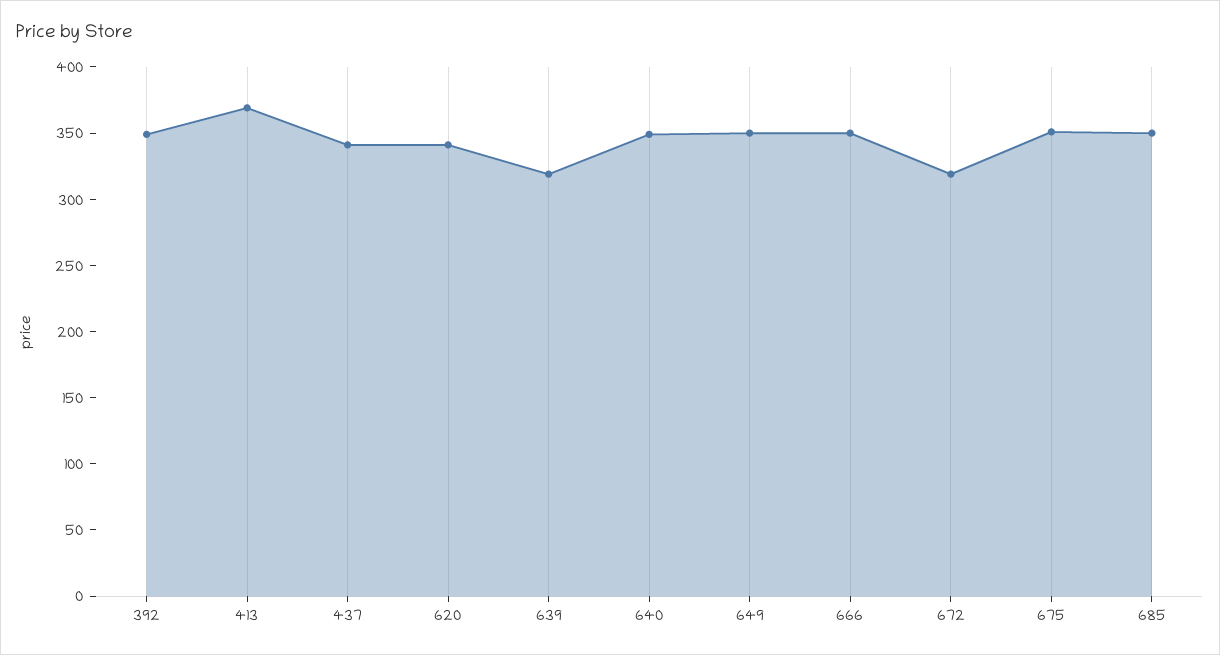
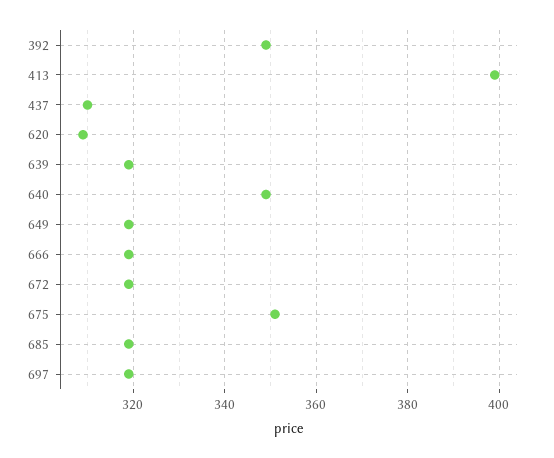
413: 370 -> 400
437: 340 -> 310
620: 340 -> 310
649: 350 -> 320
666: 350 -> 320
685: 350 -> 320
697: none -> 320

